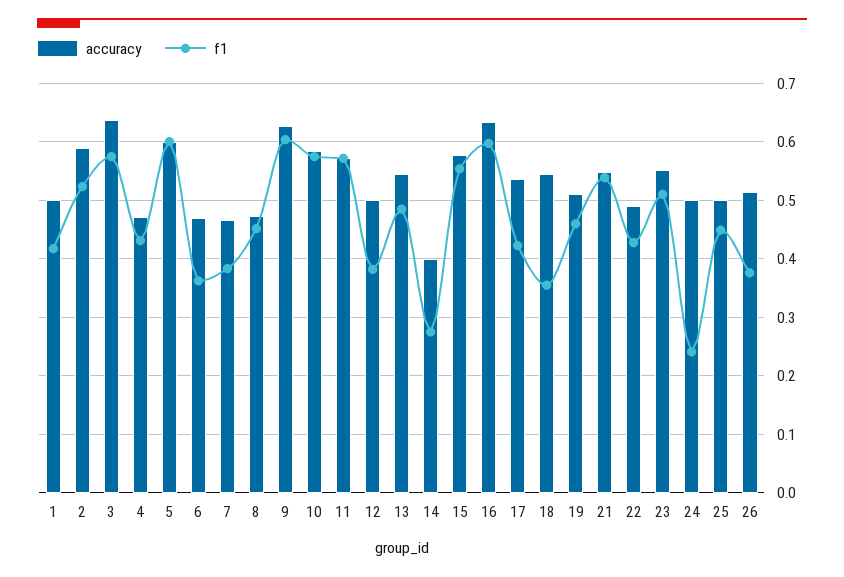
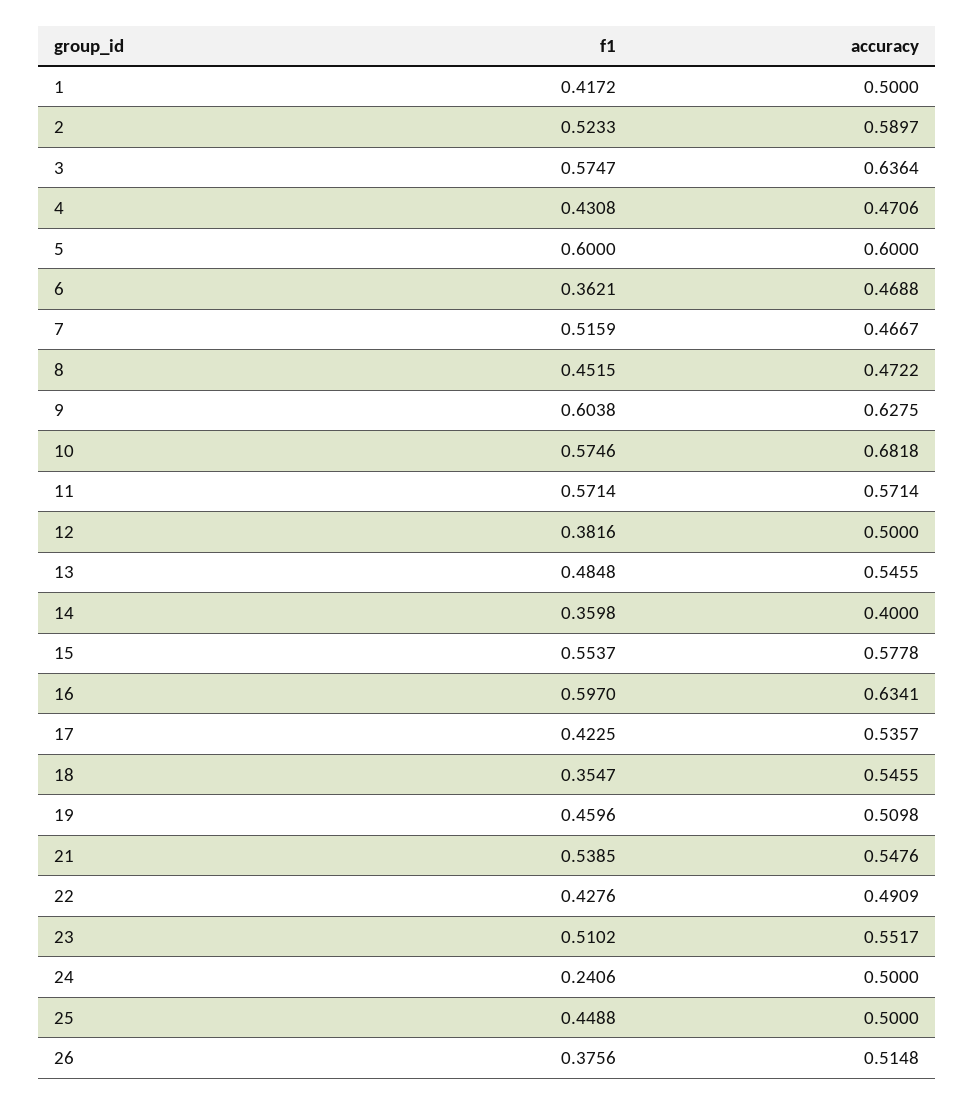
f1, 7: 0.38 -> 0.5159
accuracy, 10: 0.58 -> 0.6818
f1, 14: 0.28 -> 0.3598

